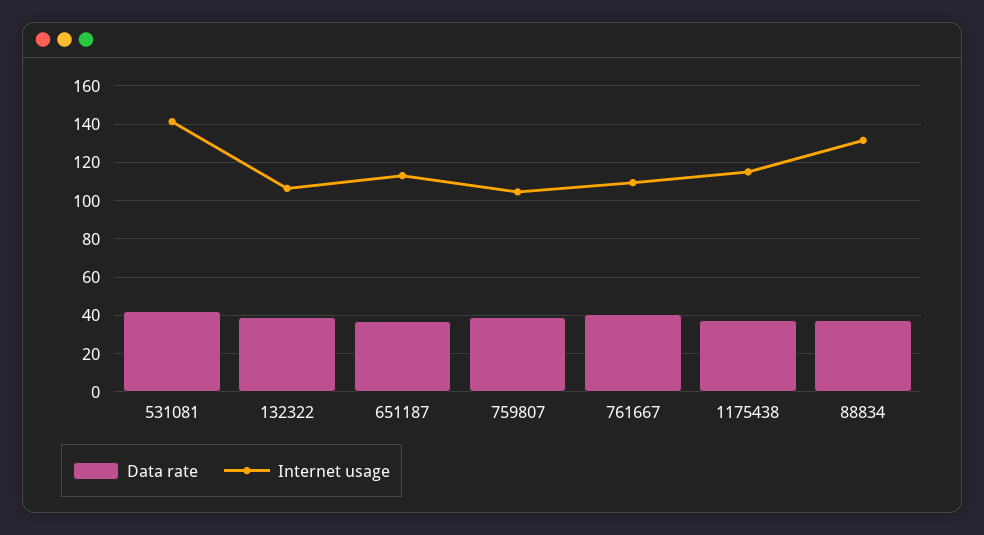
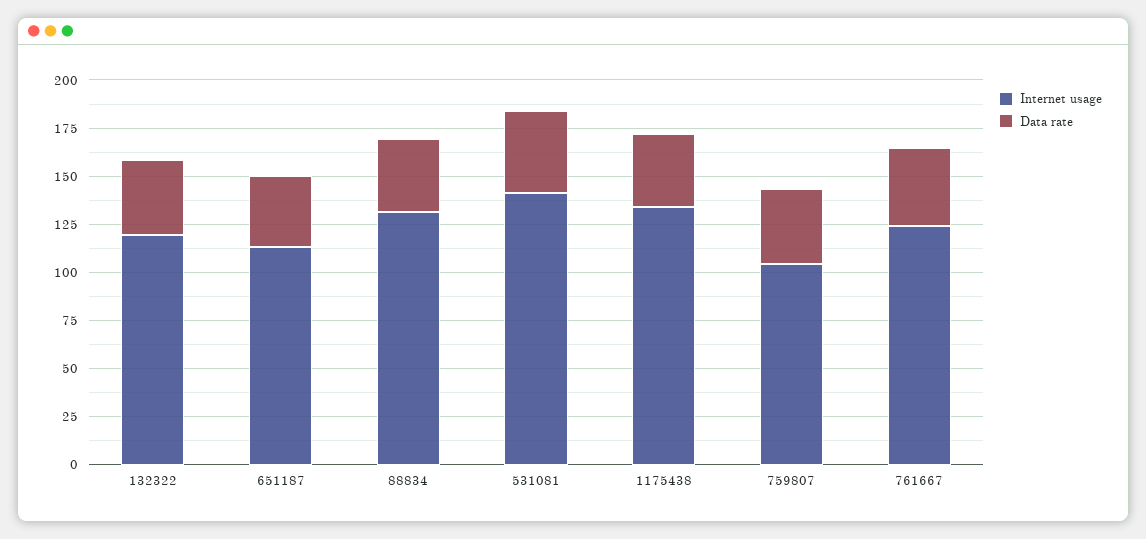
Internet usage, 132322: 105 -> 120
Internet usage, 761667: 110 -> 125
Internet usage, 1175438: 115 -> 135

